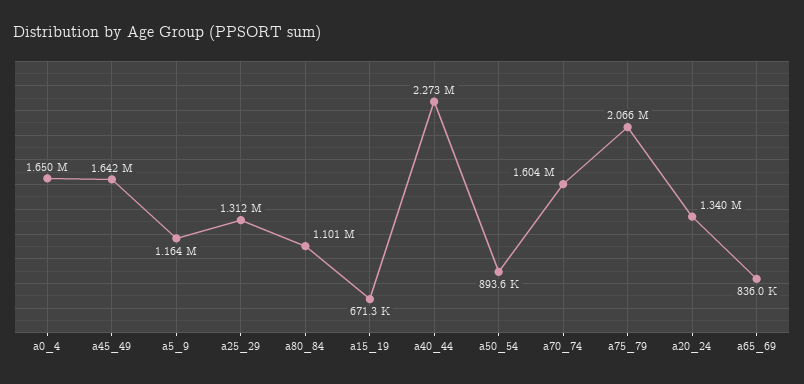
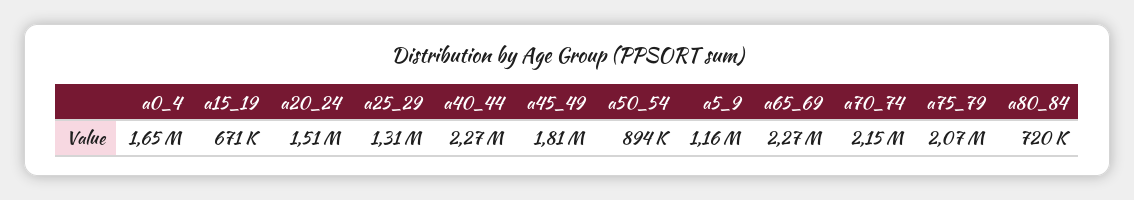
a45_49: 1642000 -> 1810000
a80_84: 1101000 -> 720000
a70_74: 1604000 -> 2150000
a20_24: 1340000 -> 1510000
a65_69: 836000 -> 2270000

